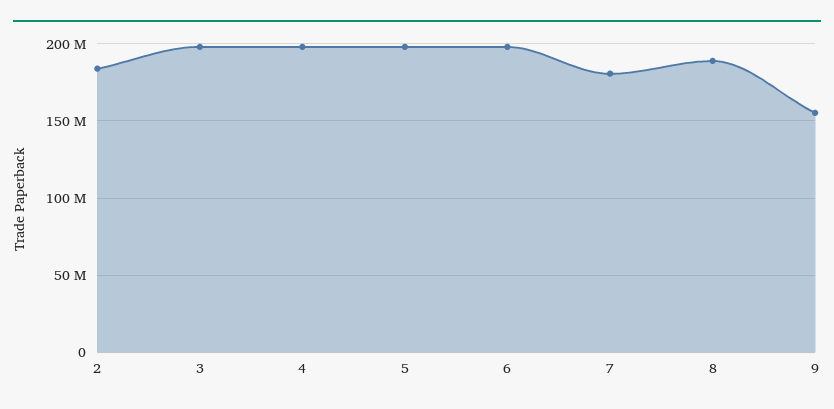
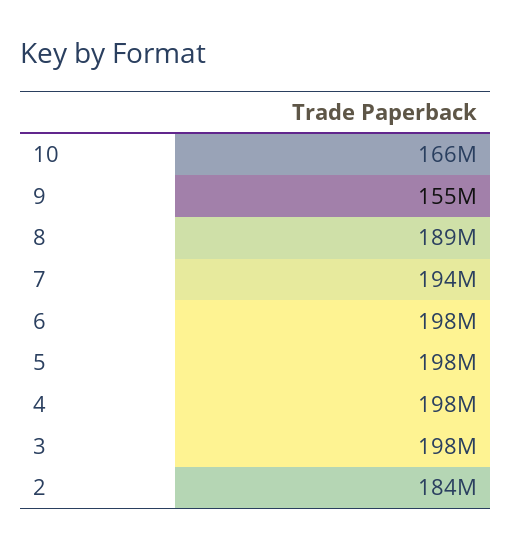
7: 180000000 -> 194000000
10: none -> 166000000

